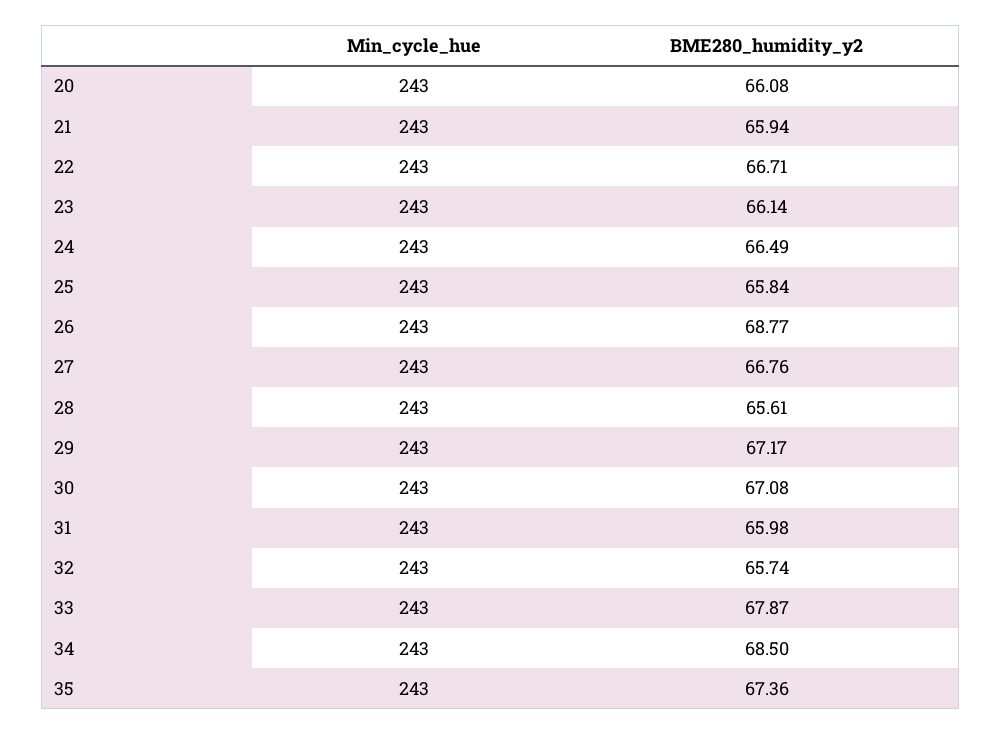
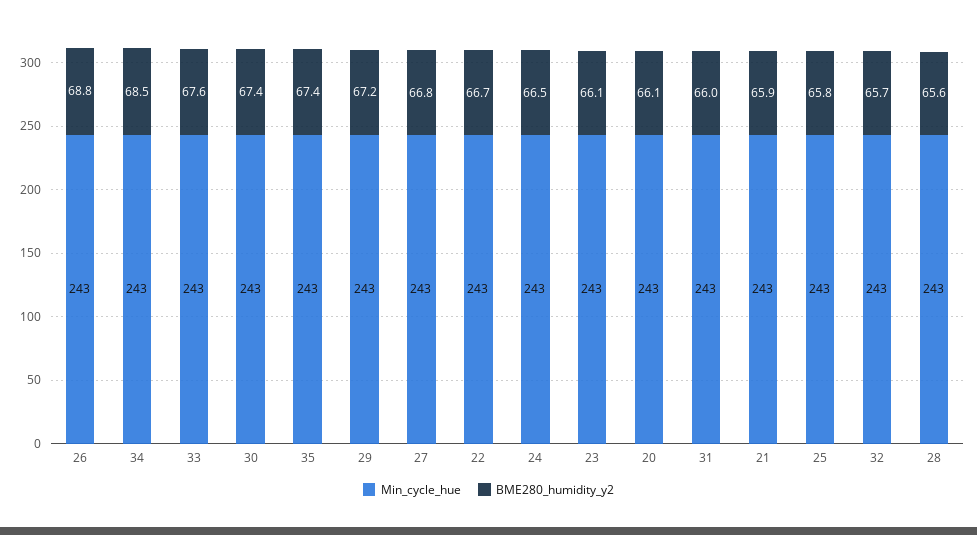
BME280_humidity_y2, 30: 67.08 -> 67.4
BME280_humidity_y2, 33: 67.87 -> 67.6

